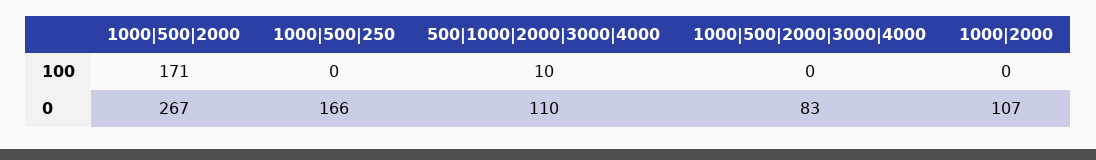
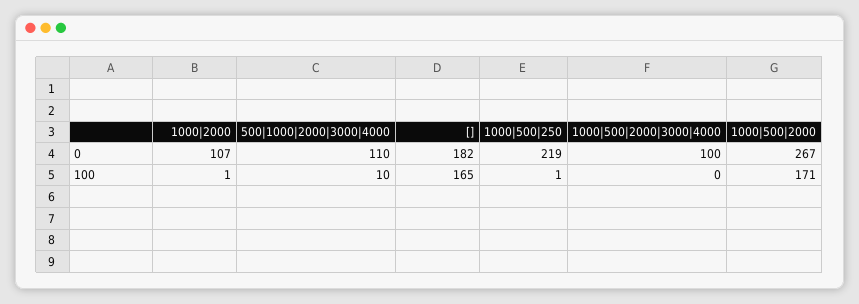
1000|500|250, 100: 0 -> 1
1000|2000, 100: 0 -> 1
1000|500|250, 0: 166 -> 219
1000|500|2000|3000|4000, 0: 83 -> 100
[], 0: none -> 182
[], 100: none -> 165

